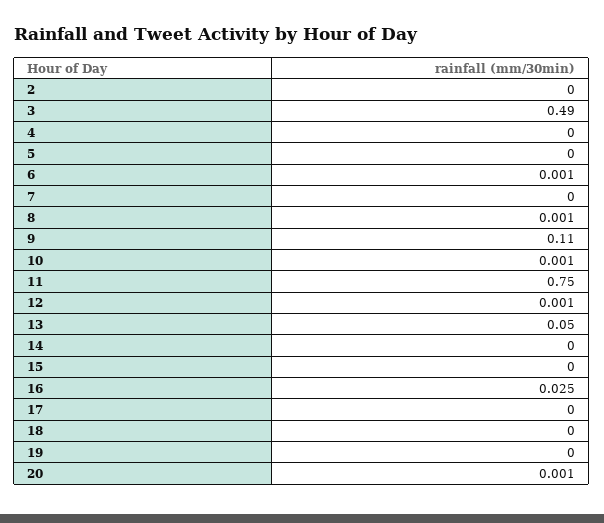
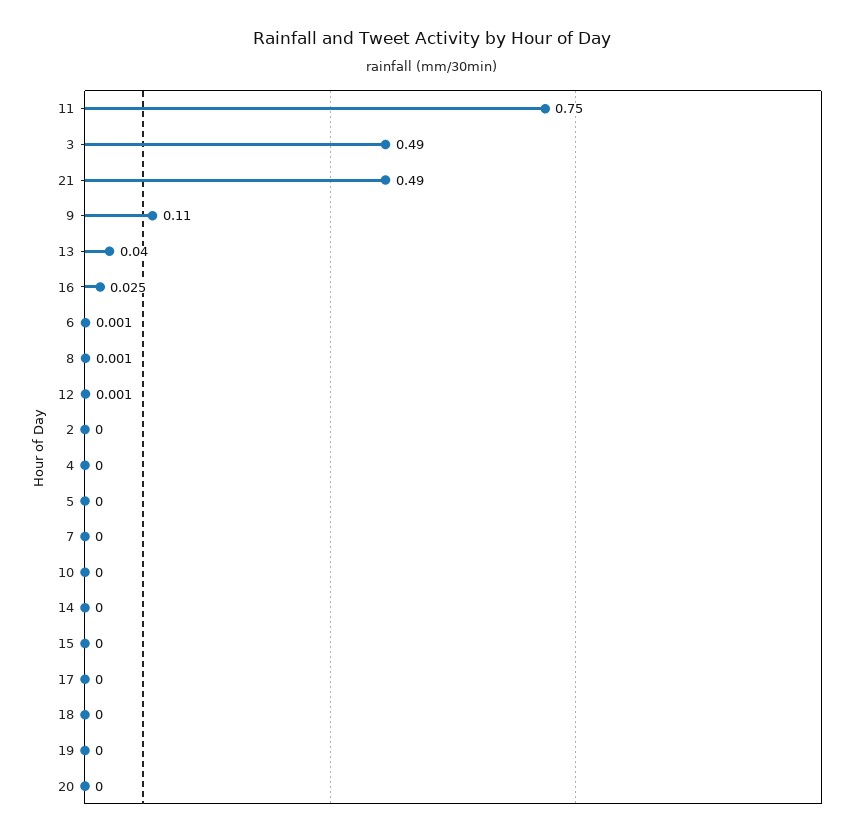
10: 0.001 -> 0
13: 0.05 -> 0.04
20: 0.001 -> 0
21: none -> 0.49

